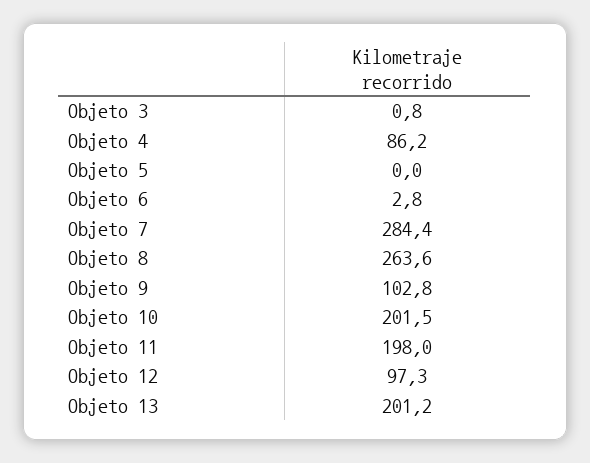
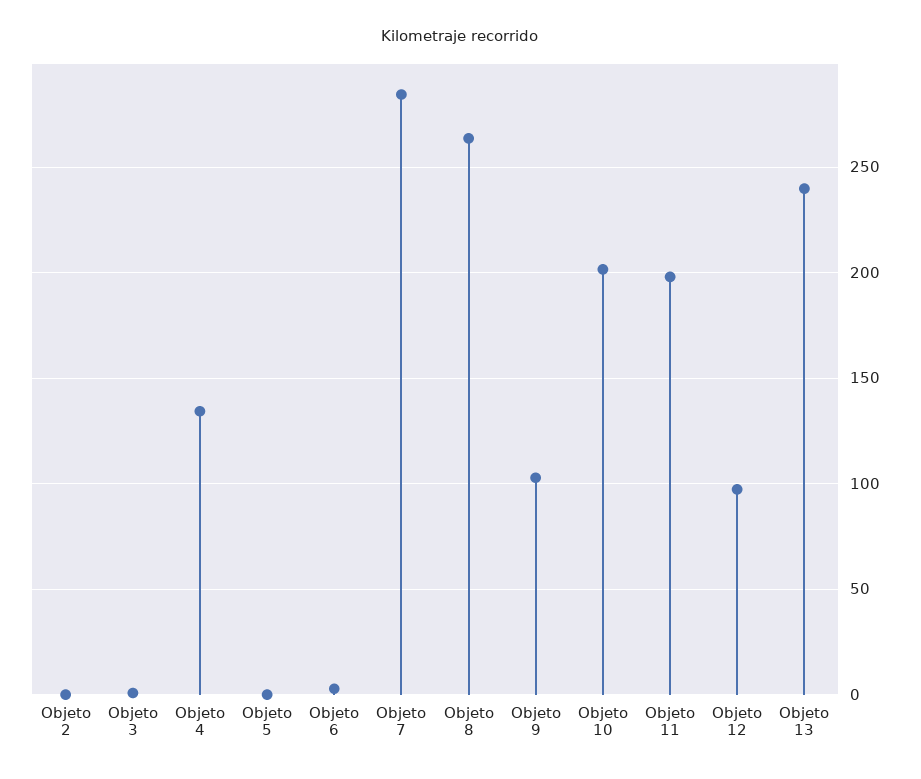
Objeto 4: 86.2 -> 135
Objeto 13: 201.2 -> 240
Objeto 2: none -> 0

